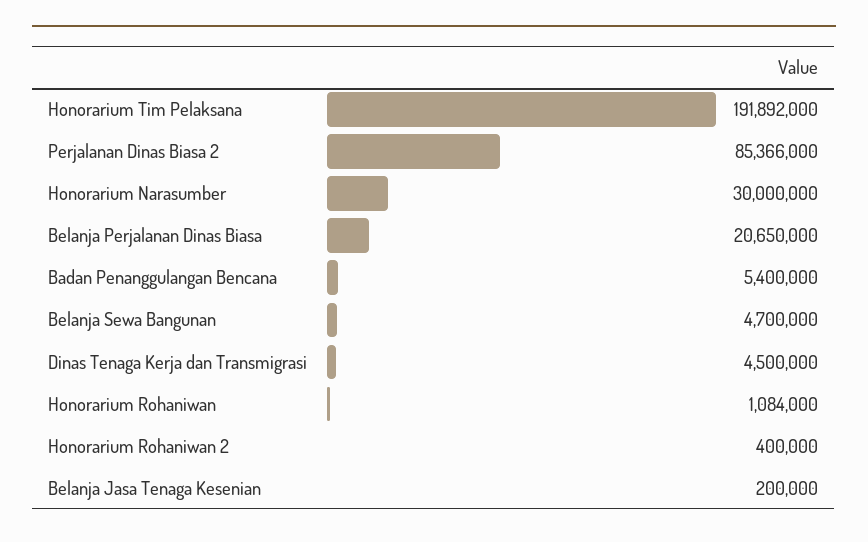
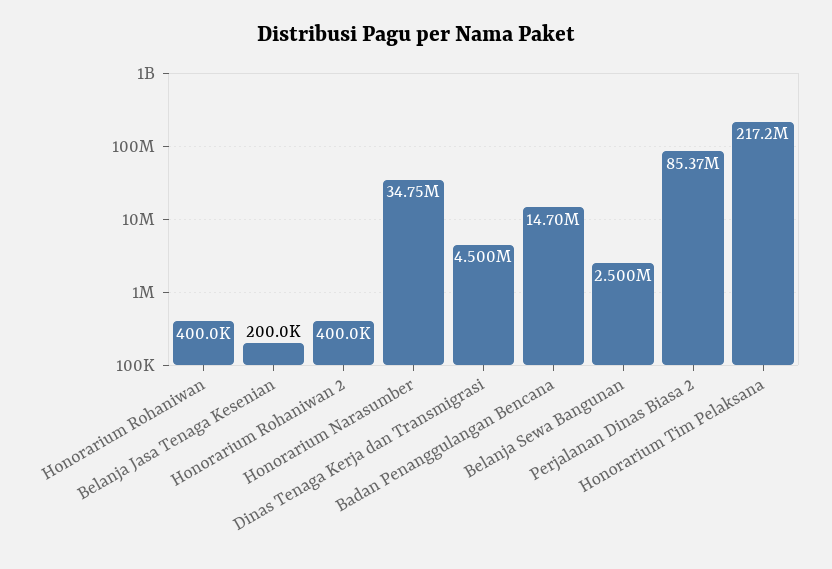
Honorarium Tim Pelaksana: 191892000 -> 217200000
Honorarium Narasumber: 30000000 -> 34750000
Belanja Perjalanan Dinas Biasa: 20650000 -> none
Badan Penanggulangan Bencana: 5400000 -> 14700000
Belanja Sewa Bangunan: 4700000 -> 2500000
Honorarium Rohaniwan: 1084000 -> 400000

